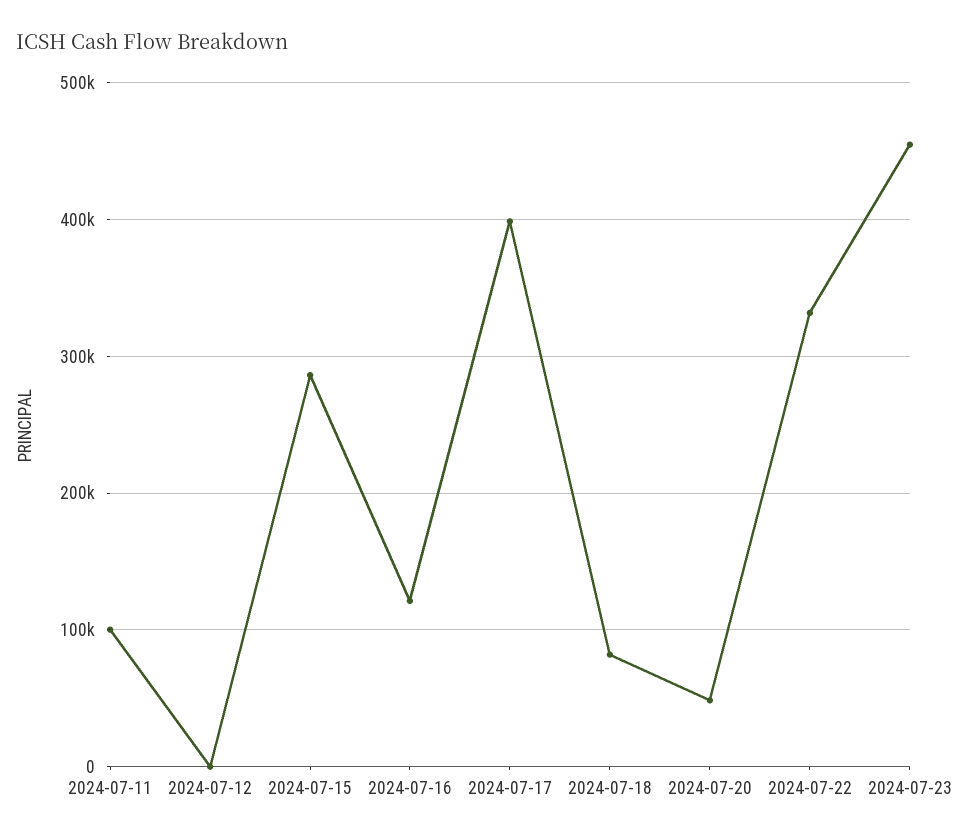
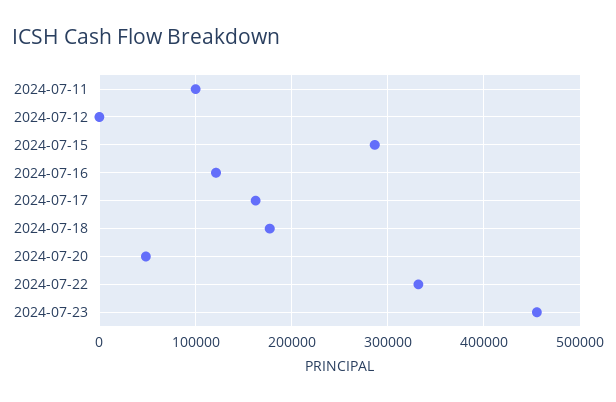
2024-07-17: 400000 -> 160000
2024-07-18: 80000 -> 180000

